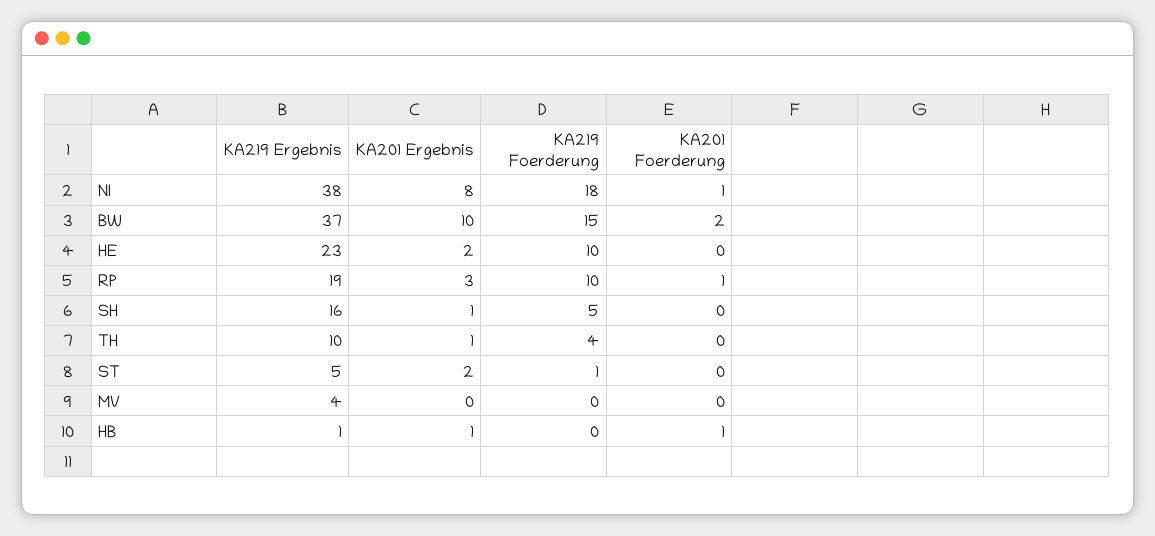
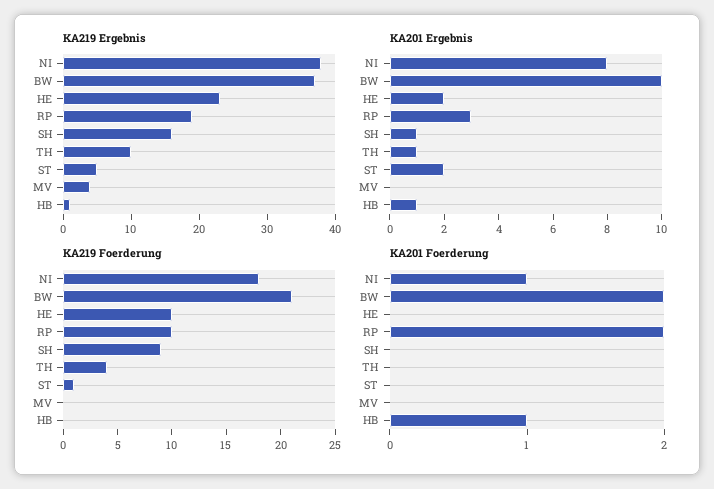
KA219 Foerderung, BW: 15 -> 21
KA201 Foerderung, RP: 1 -> 2
KA219 Foerderung, SH: 5 -> 9

